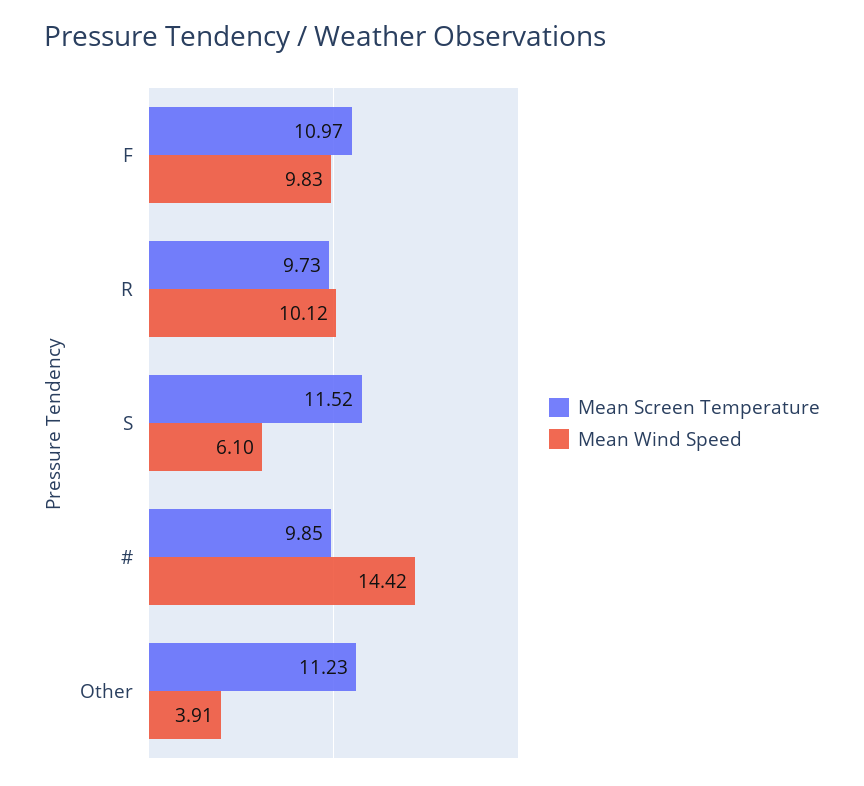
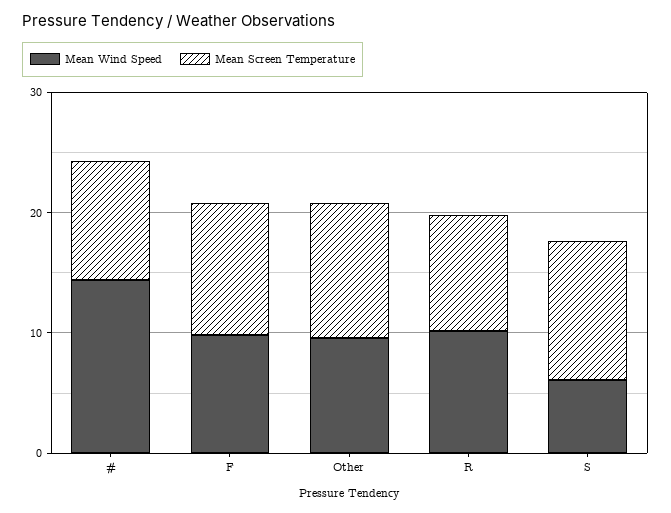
Mean Wind Speed, Other: 3.91 -> 10

